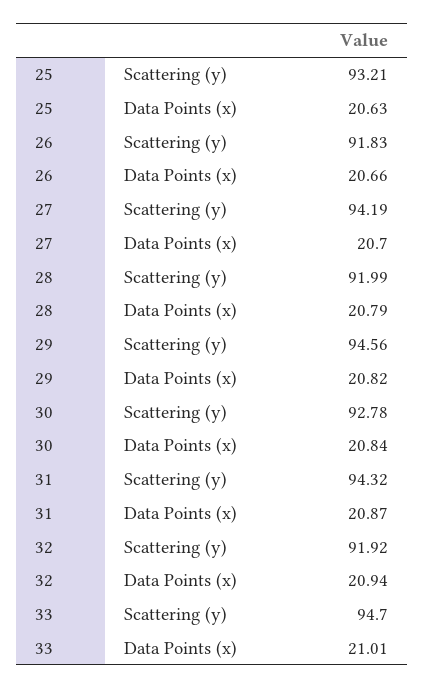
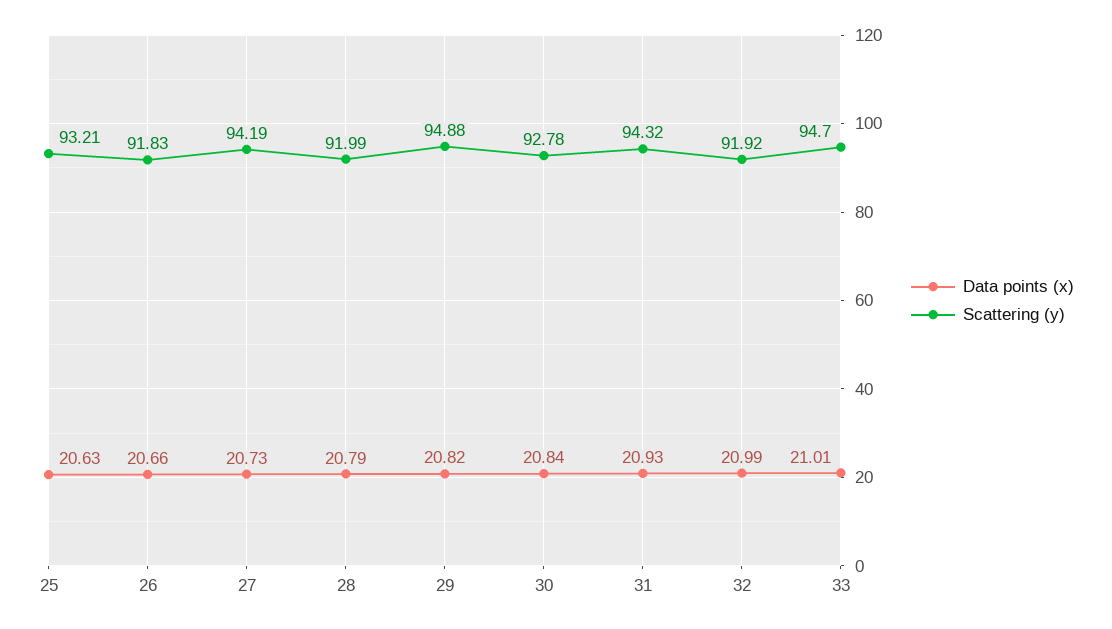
Data Points (x), 27: 20.7 -> 20.73
Scattering (y), 29: 94.56 -> 94.88
Data Points (x), 31: 20.87 -> 20.93
Data Points (x), 32: 20.94 -> 20.99

